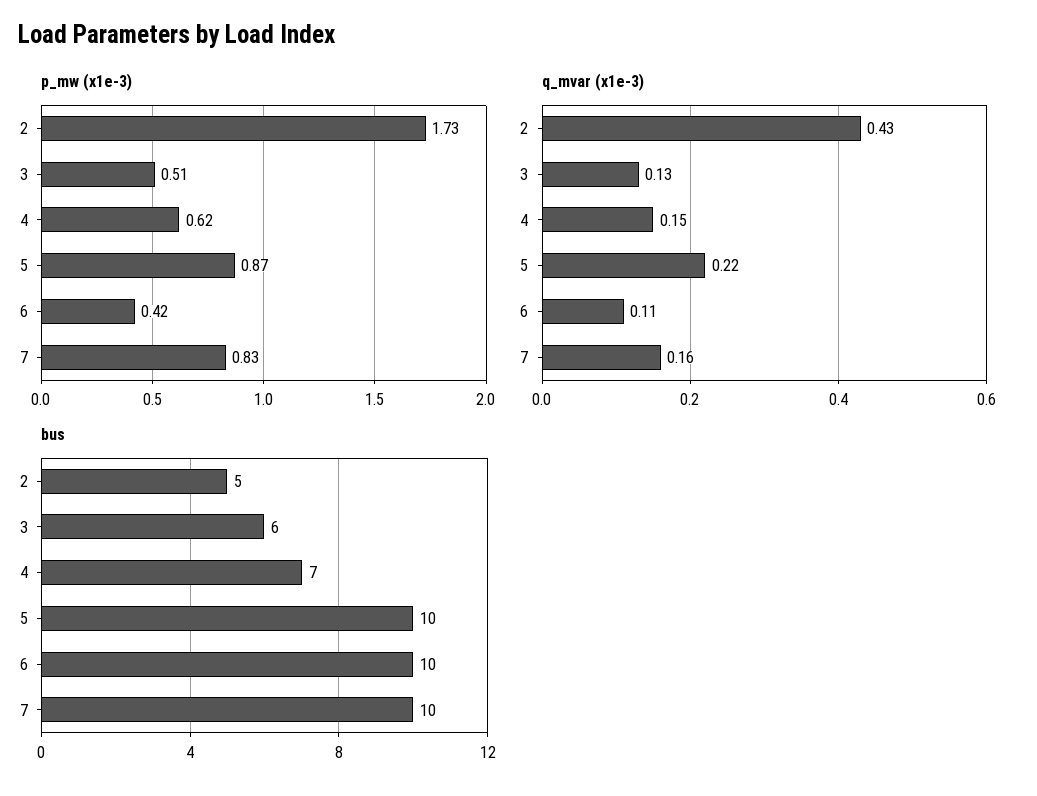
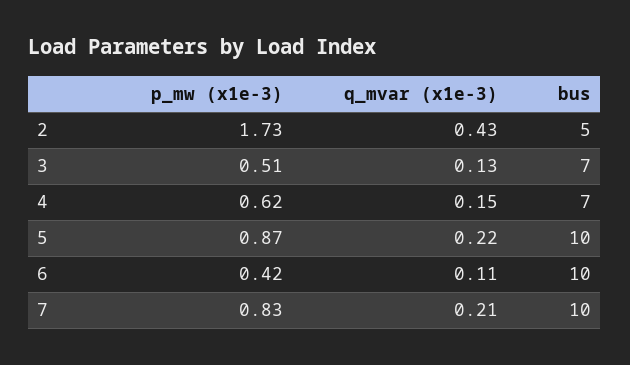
q_mvar (x1e-3), 7: 0.16 -> 0.21
bus, 3: 6 -> 7

